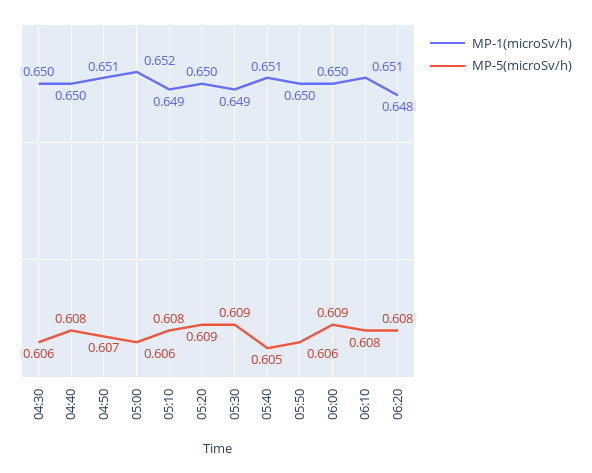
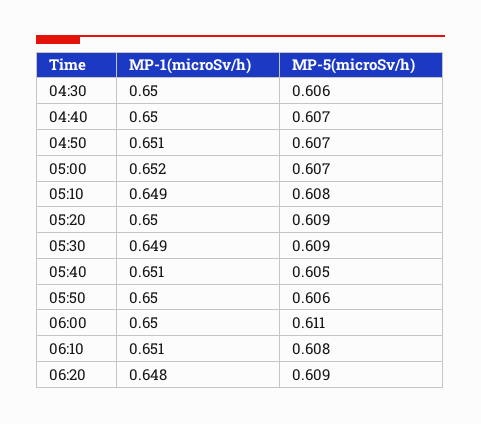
MP-5(microSv/h), 04:40: 0.608 -> 0.607
MP-5(microSv/h), 05:00: 0.606 -> 0.607
MP-5(microSv/h), 06:00: 0.609 -> 0.611
MP-5(microSv/h), 06:20: 0.608 -> 0.609

